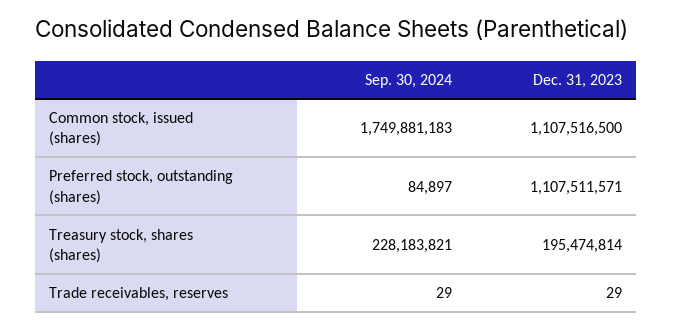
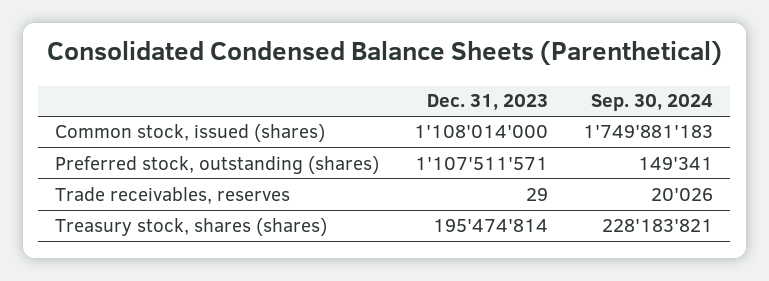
Dec. 31, 2023, Common stock, issued (shares): 1107516500 -> 1108014000
Sep. 30, 2024, Preferred stock, outstanding (shares): 84897 -> 149341
Sep. 30, 2024, Trade receivables, reserves: 29 -> 20026

